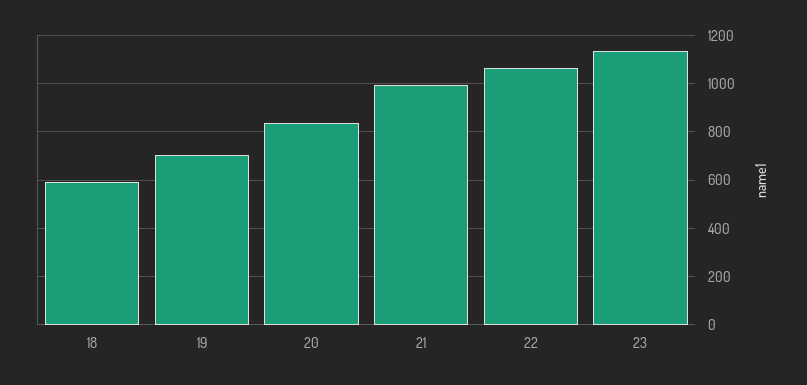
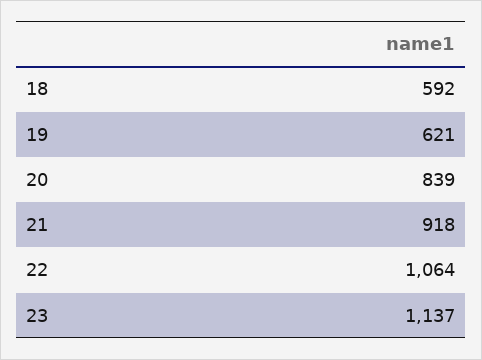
19: 700 -> 621
21: 1000 -> 918

